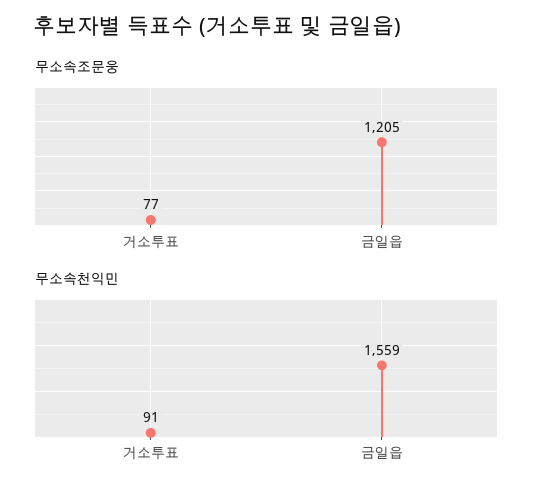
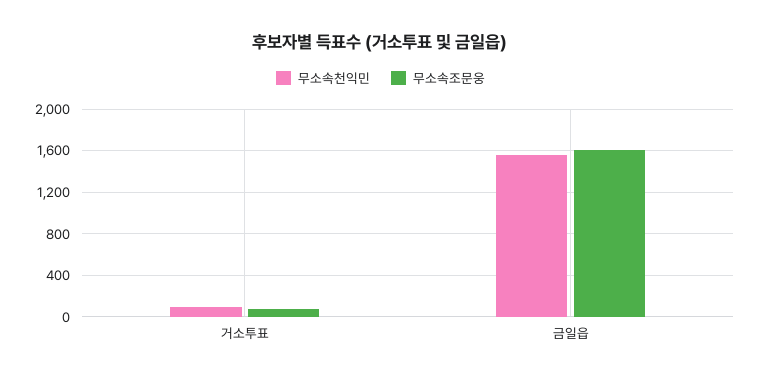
무소속조문웅, 금일읍: 1205 -> 1600

